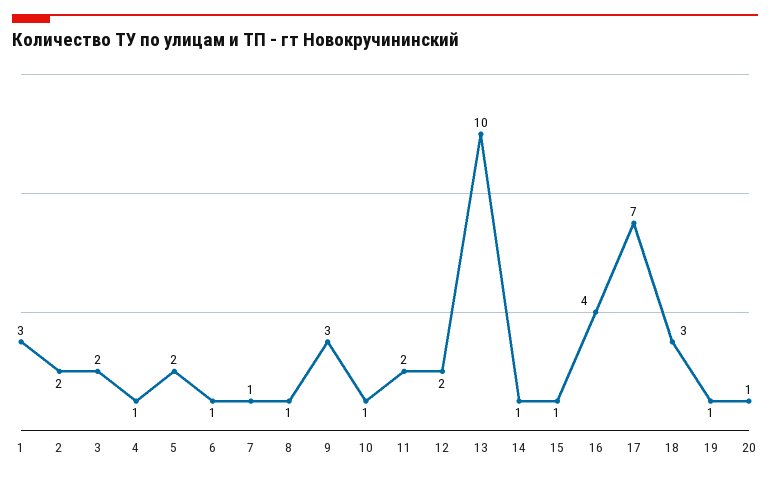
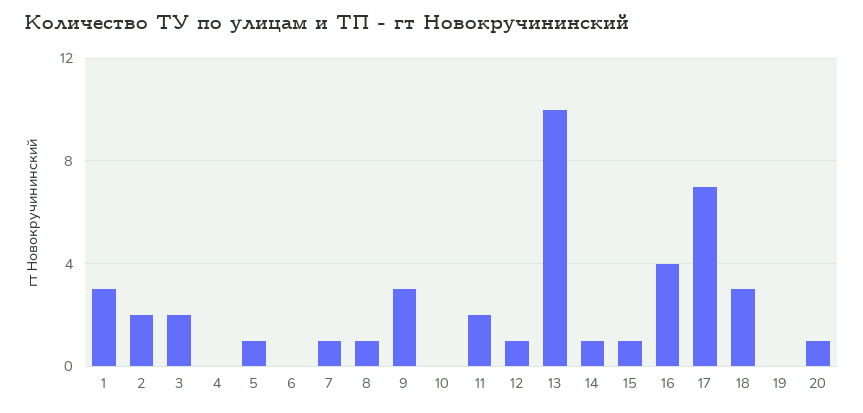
4: 1 -> 0
5: 2 -> 1
6: 1 -> 0
10: 1 -> 0
12: 2 -> 1
19: 1 -> 0

